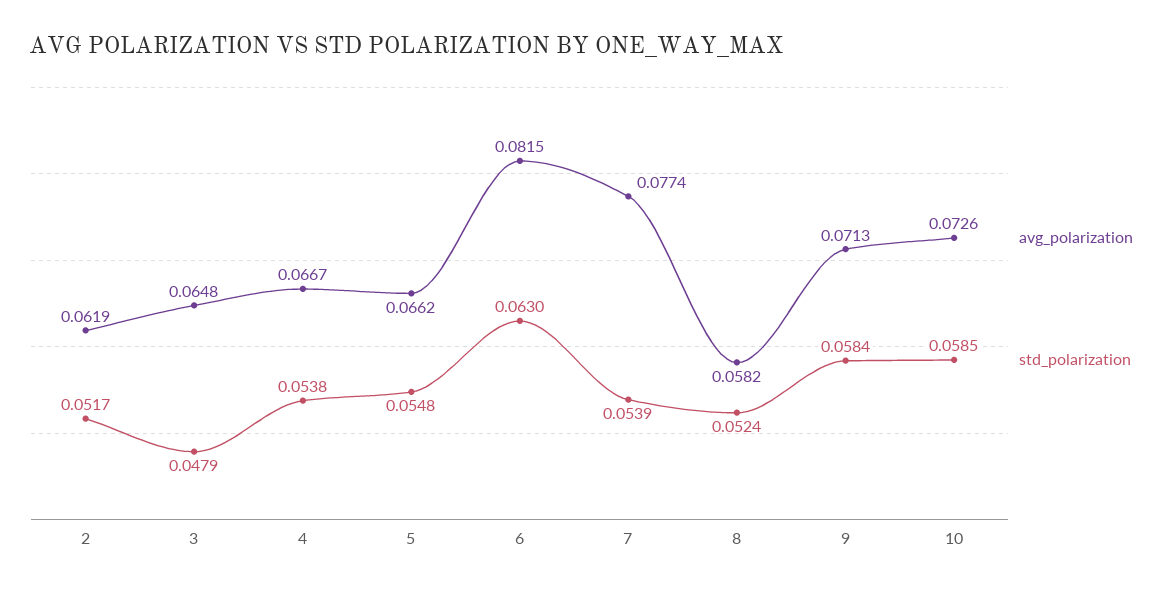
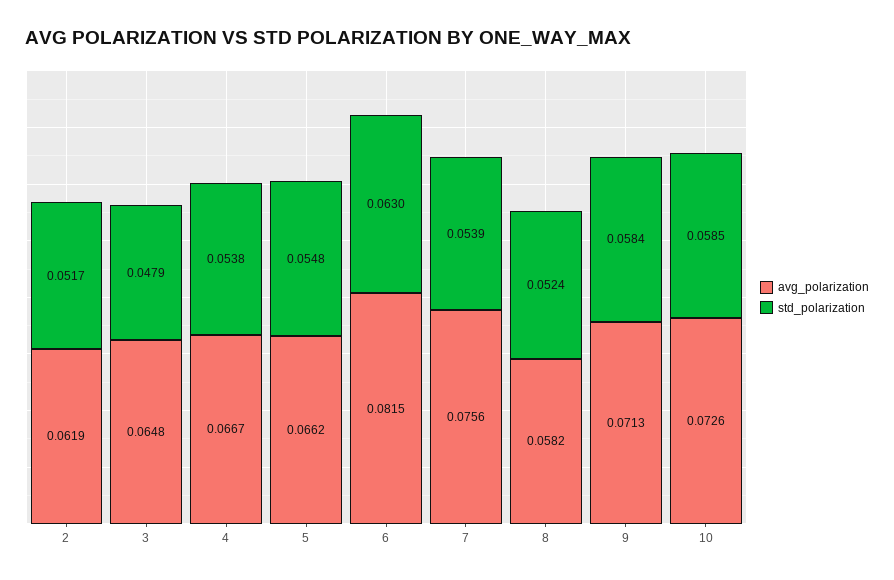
avg_polarization, 7: 0.0774 -> 0.0756

